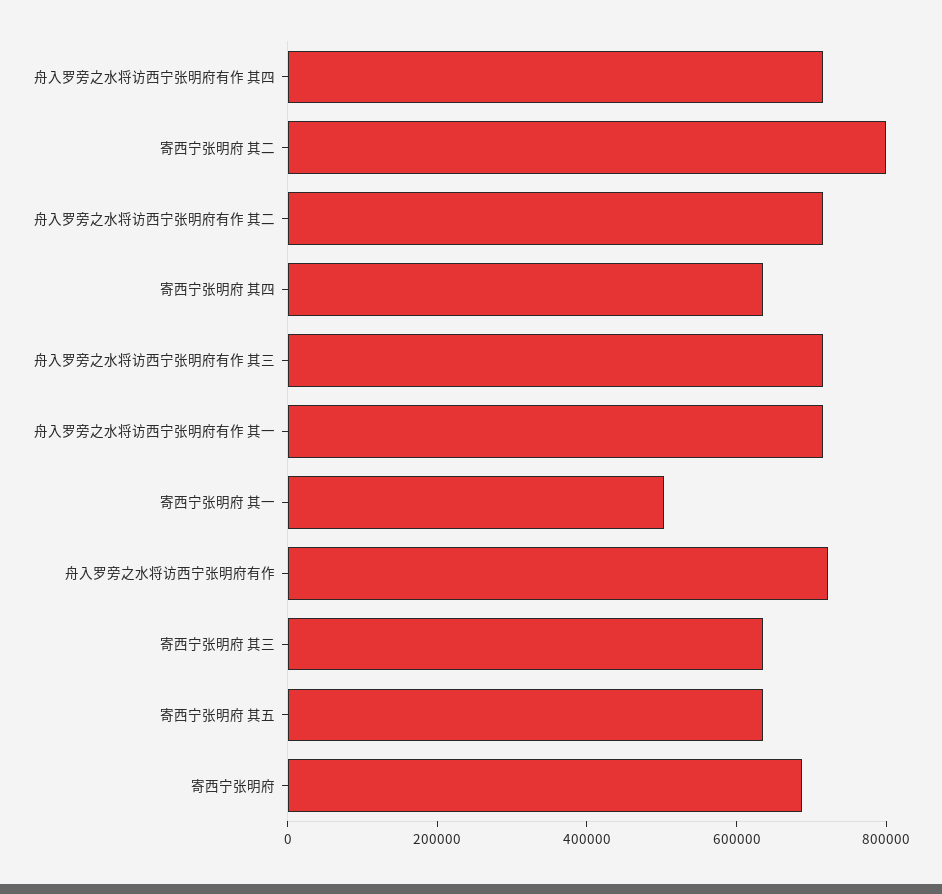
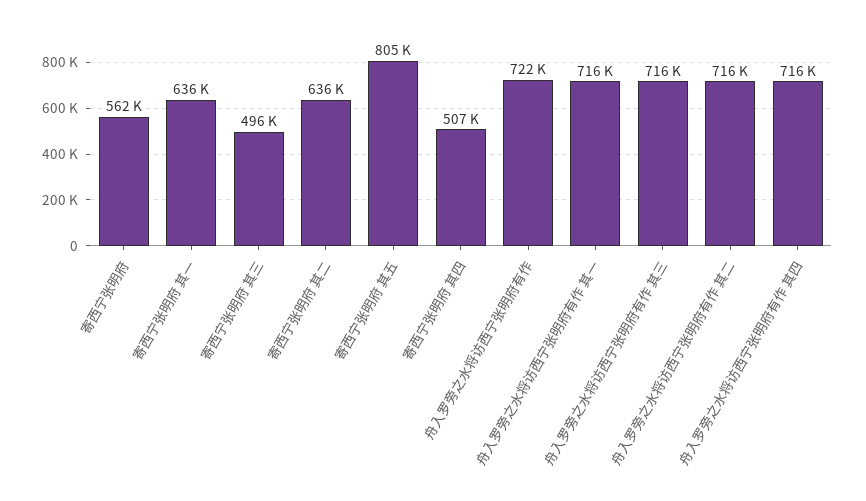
寄西宁张明府 其二: 800000 -> 636000
寄西宁张明府 其四: 650000 -> 507000
寄西宁张明府 其一: 500000 -> 636000
寄西宁张明府 其三: 650000 -> 496000
寄西宁张明府 其五: 650000 -> 805000
寄西宁张明府: 700000 -> 562000

